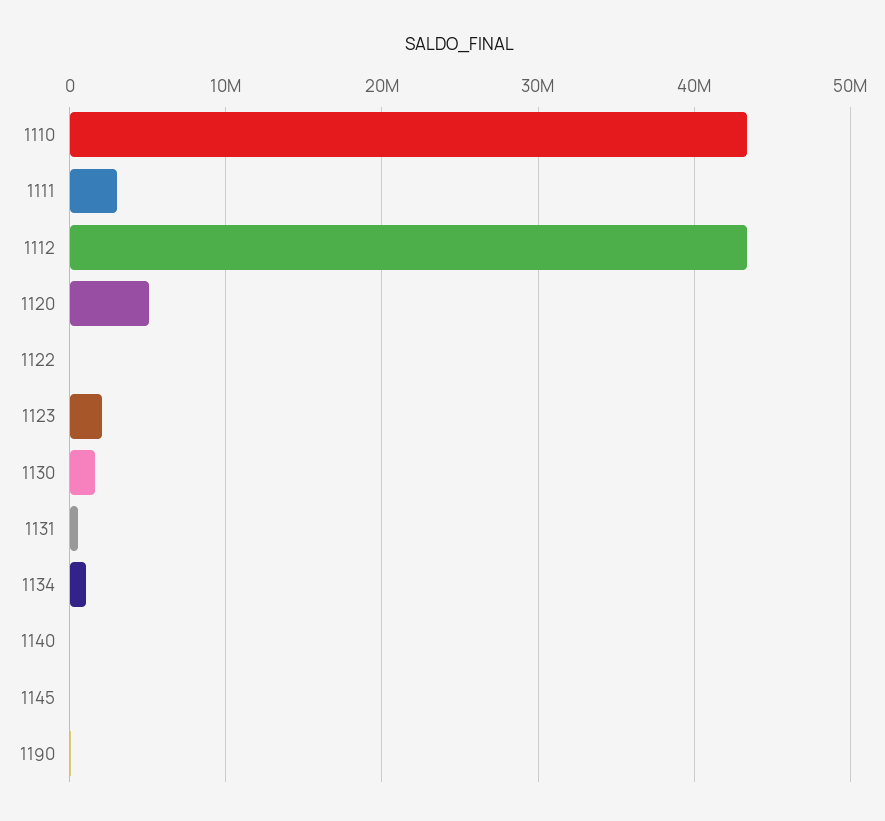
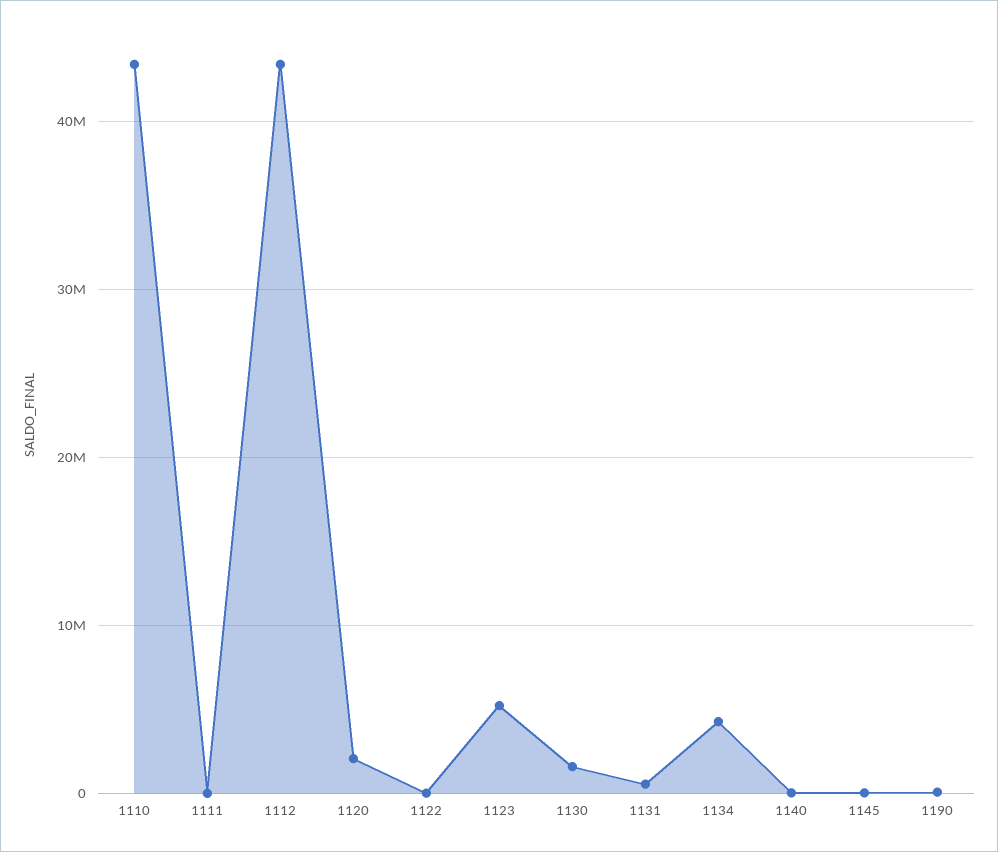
1111: 3000000 -> 0
1120: 5000000 -> 2000000
1123: 2000000 -> 5000000
1134: 1000000 -> 4000000

